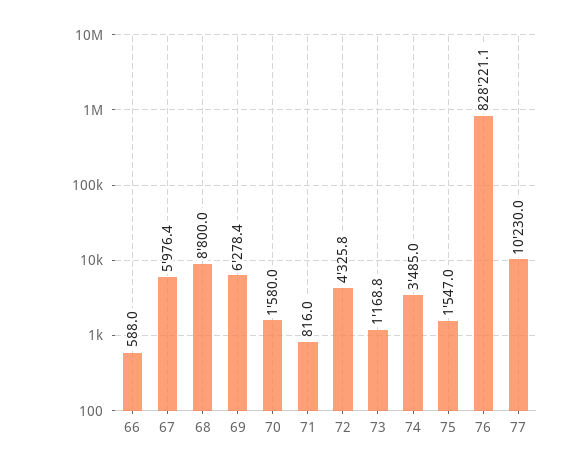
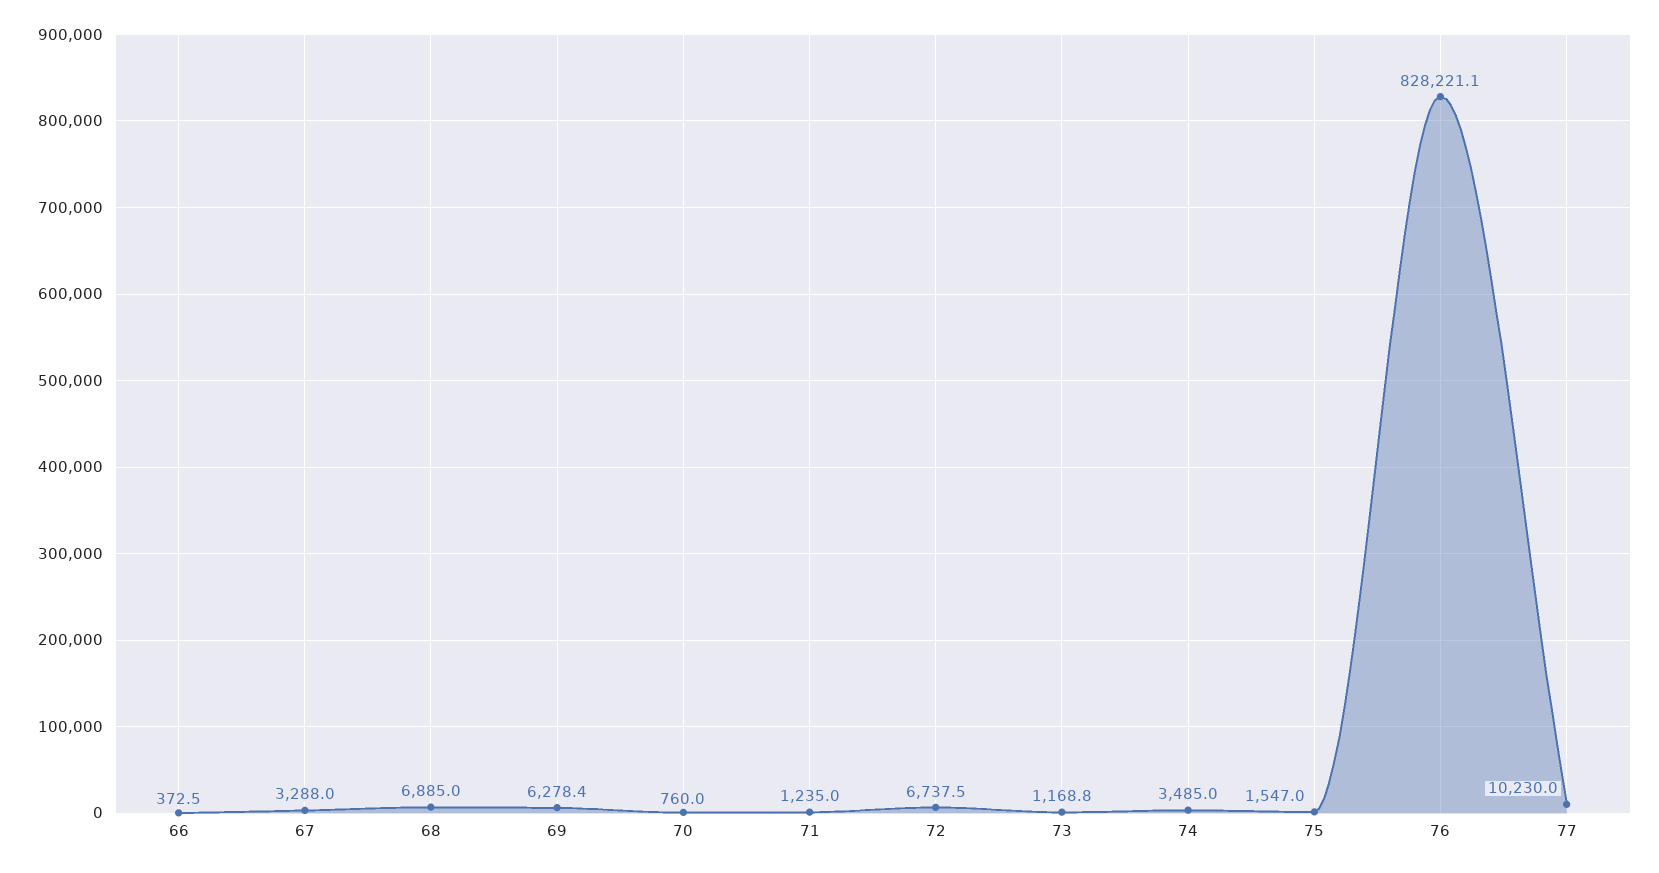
66: 588 -> 372.5
67: 5976.4 -> 3288
68: 8800 -> 6885
70: 1580 -> 760
71: 816 -> 1235
72: 4325.8 -> 6737.5

